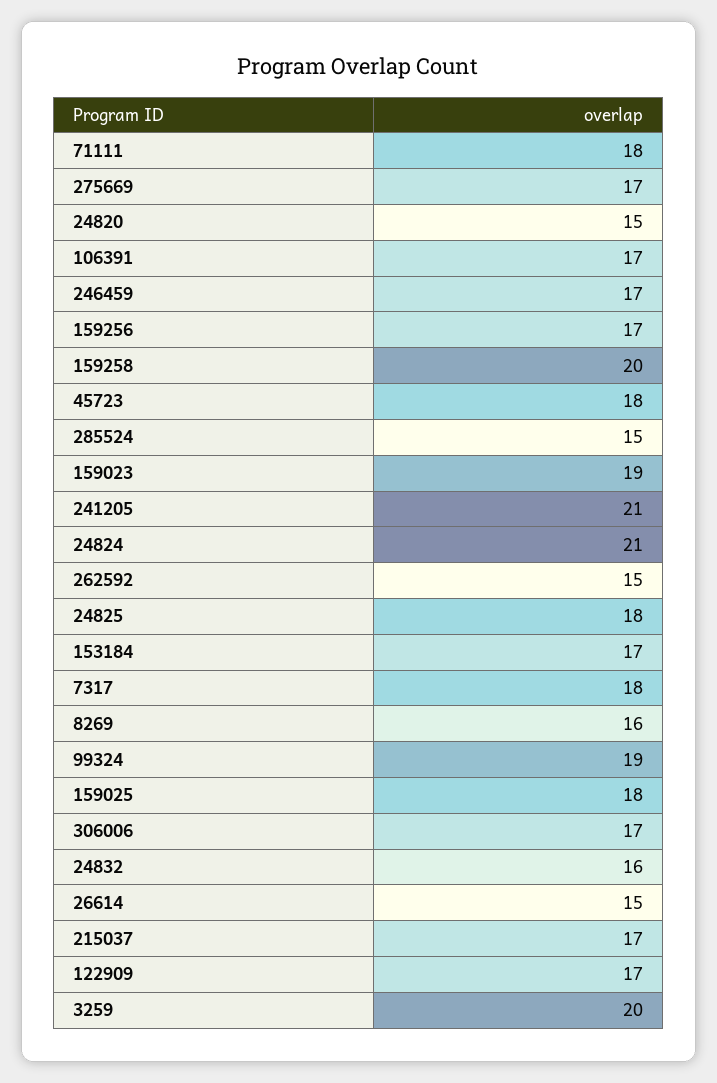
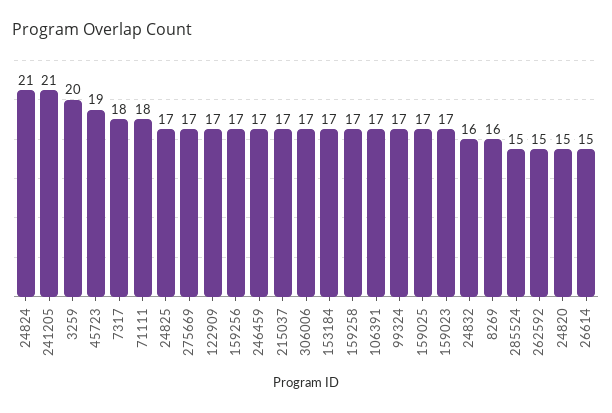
159258: 20 -> 17
45723: 18 -> 19
159023: 19 -> 17
24825: 18 -> 17
99324: 19 -> 17
159025: 18 -> 17

